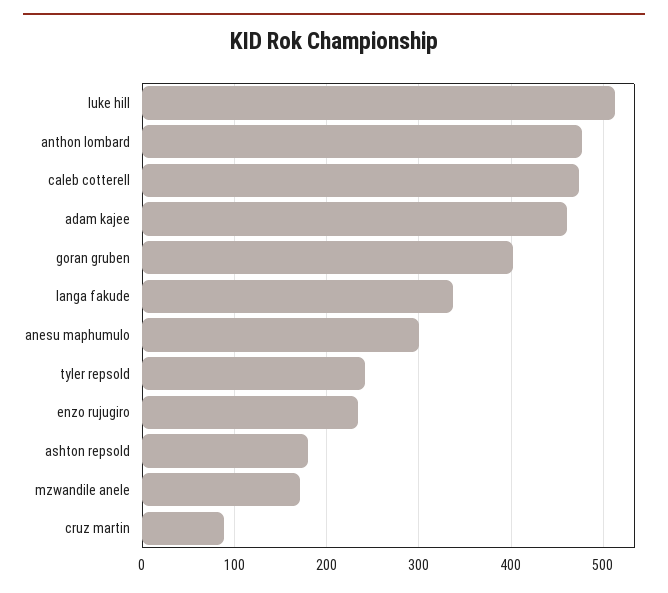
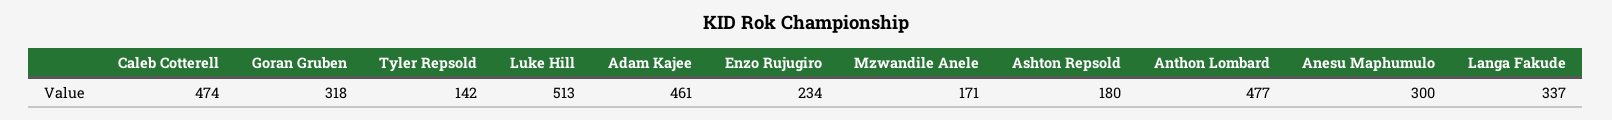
goran gruben: 400 -> 318
tyler repsold: 240 -> 142
cruz martin: 90 -> none

